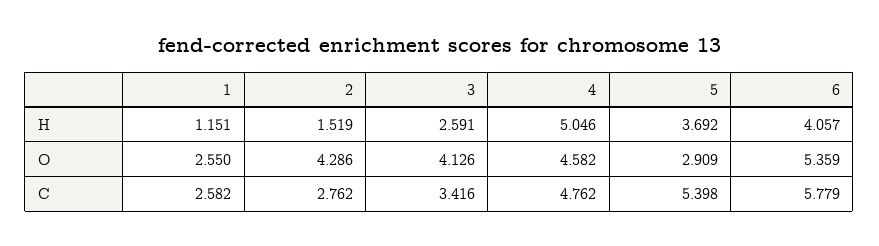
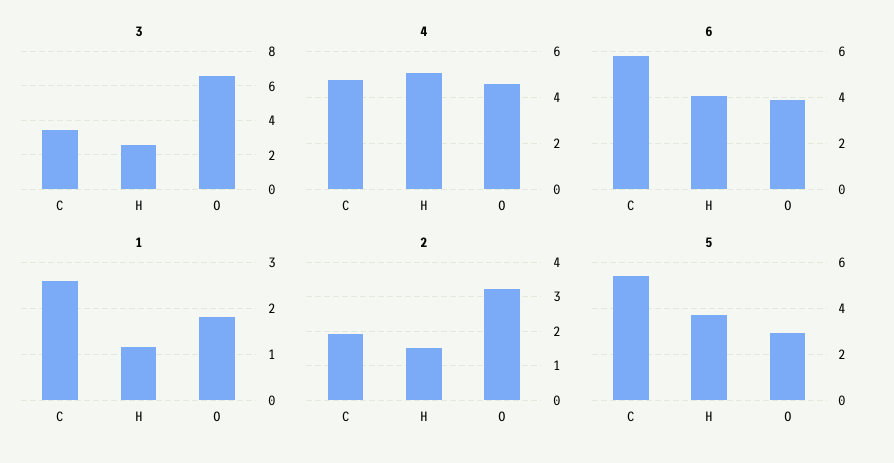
1, O: 2.55 -> 1.8
2, O: 4.286 -> 3.2
3, O: 4.126 -> 6.5
6, O: 5.359 -> 4
2, C: 2.762 -> 2

